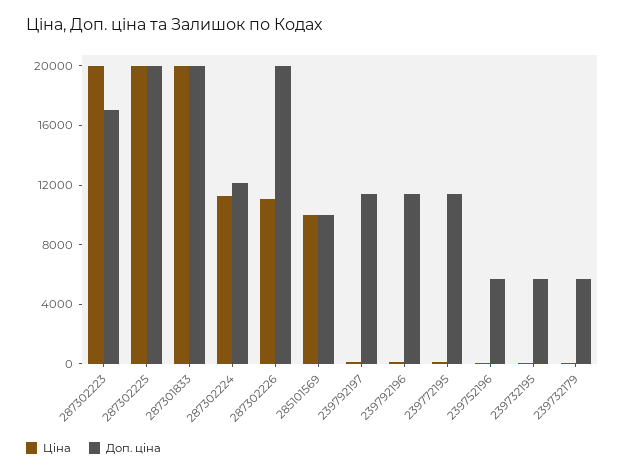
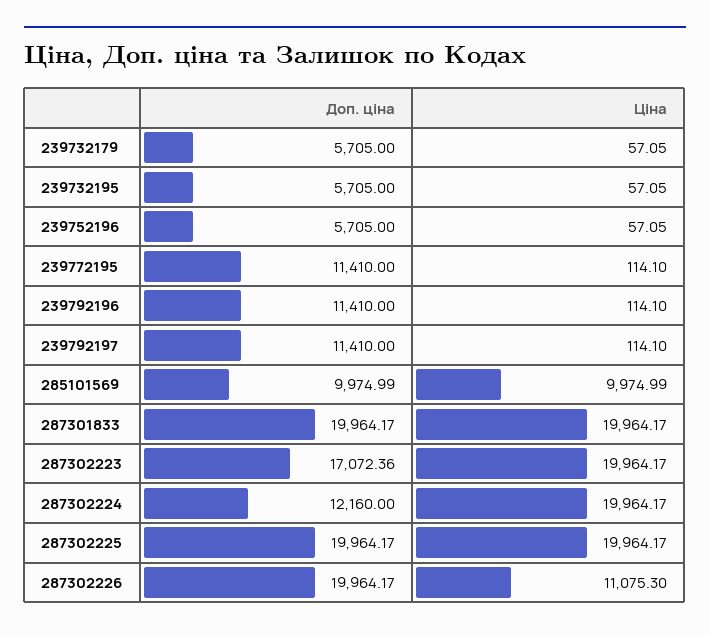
Ціна, 287302224: 11000 -> 19964.17

